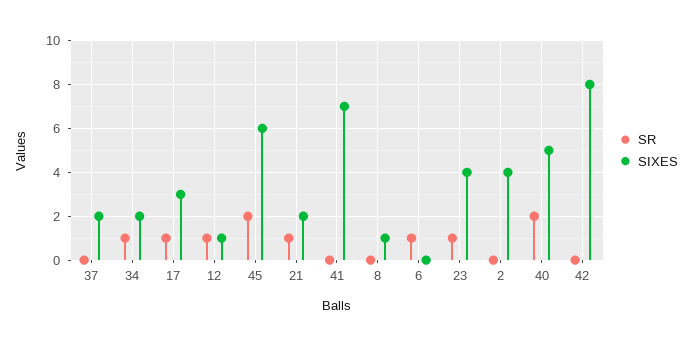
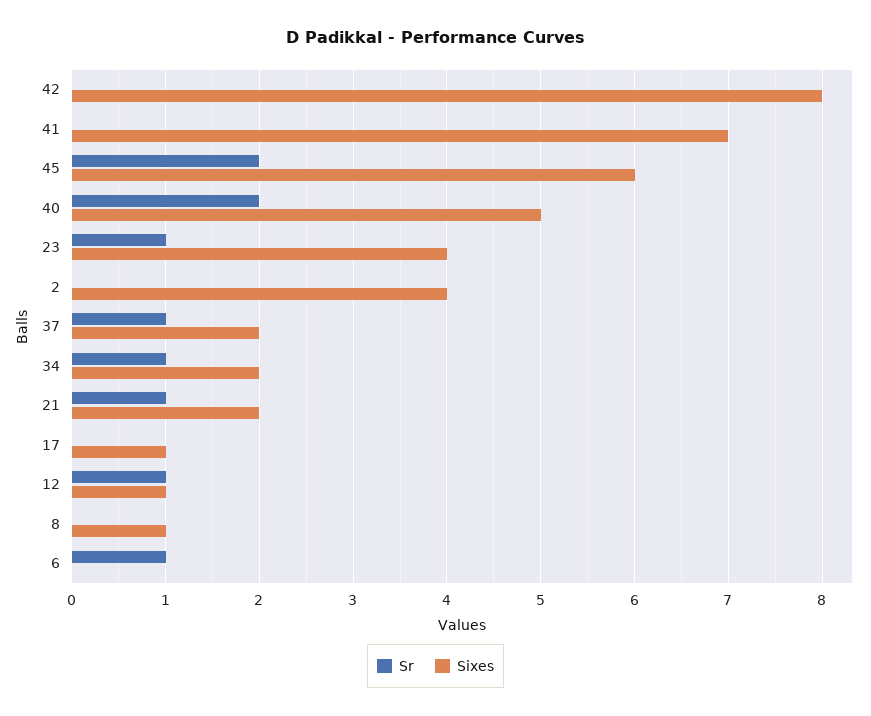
SR, 37: 0 -> 1
SR, 17: 1 -> 0
SIXES, 17: 3 -> 1

